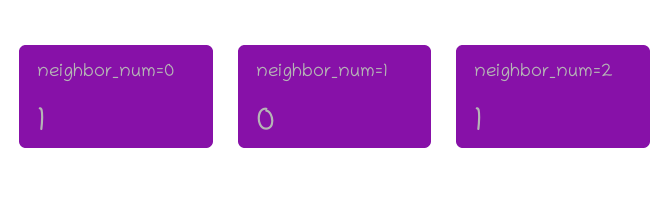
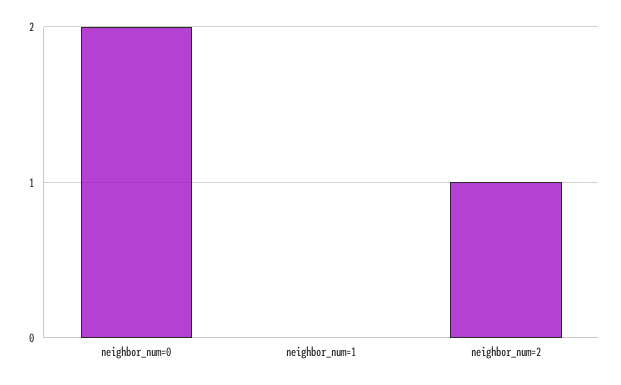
neighbor_num=0: 1 -> 2

